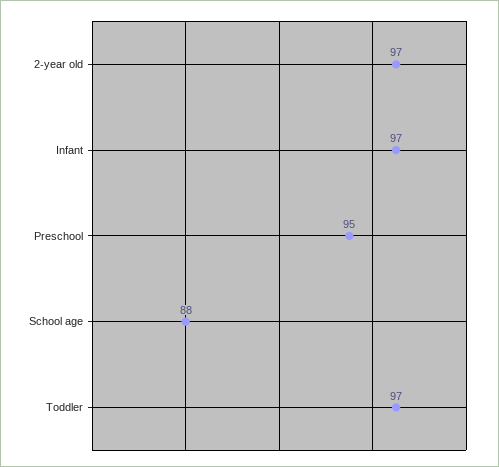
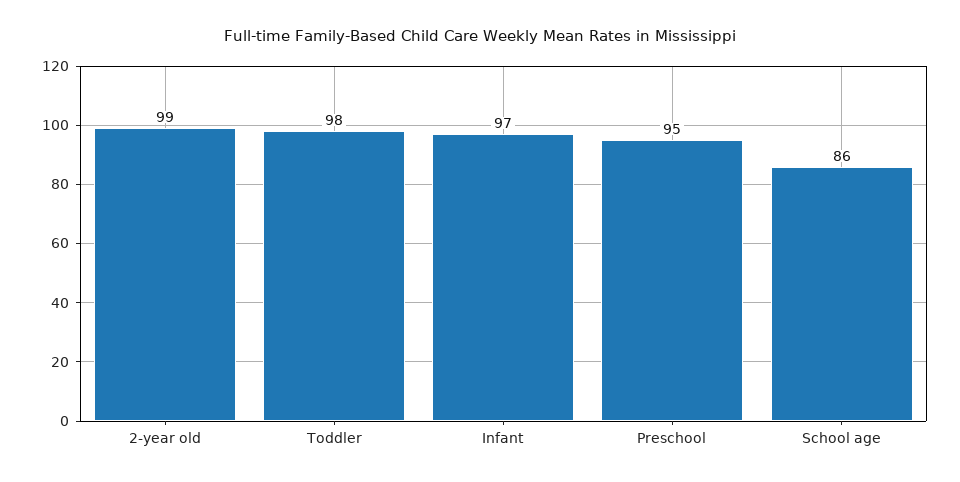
2-year old: 97 -> 99
School age: 88 -> 86
Toddler: 97 -> 98

